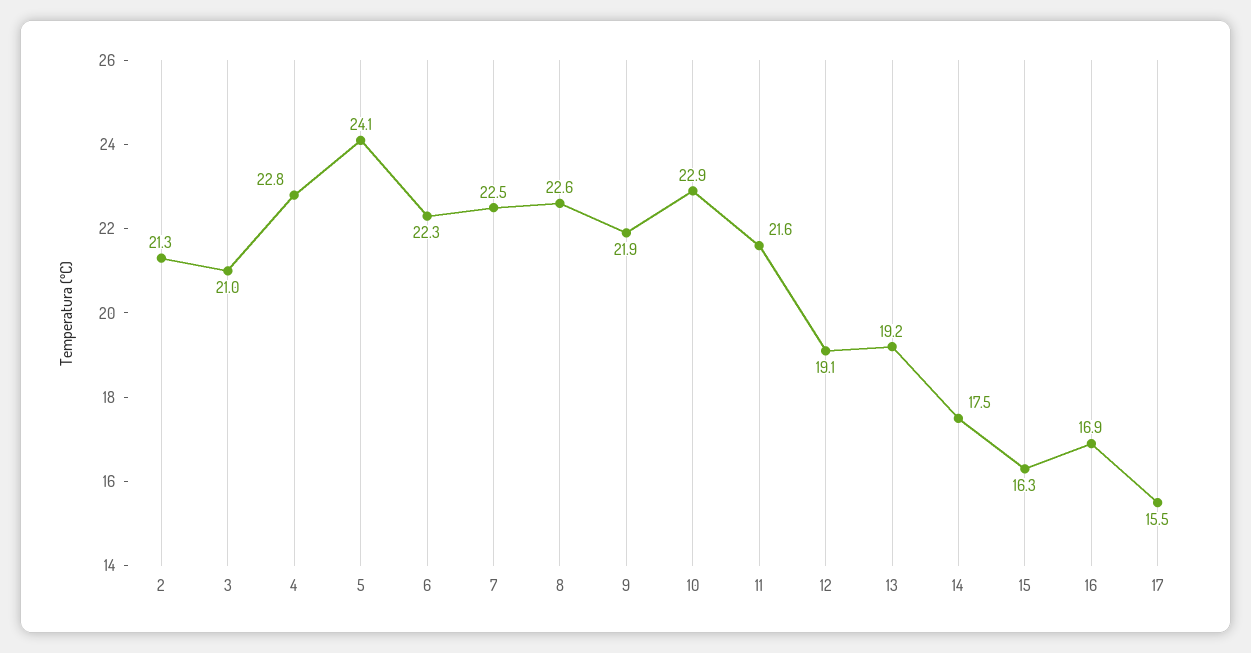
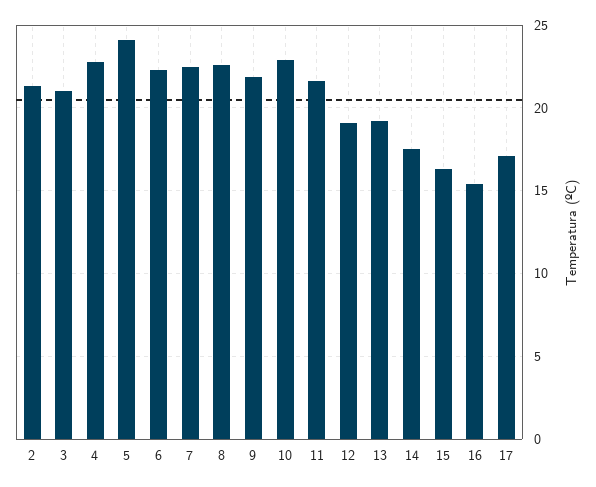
16: 16.9 -> 15.5
17: 15.5 -> 17

